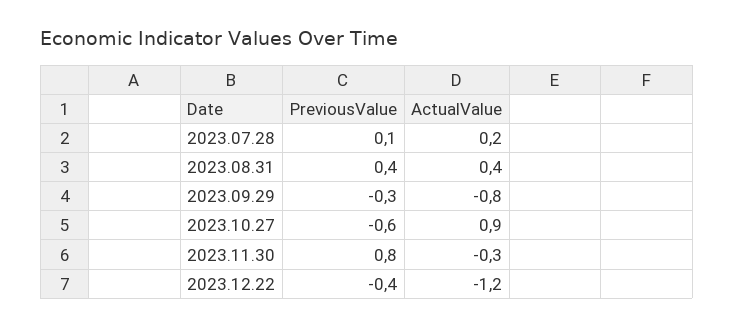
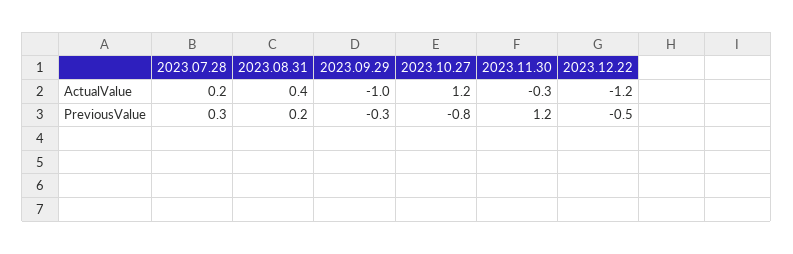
PreviousValue, 2023.07.28: 0.1 -> 0.3
PreviousValue, 2023.08.31: 0.4 -> 0.2
ActualValue, 2023.09.29: -0.8 -> -1
PreviousValue, 2023.10.27: -0.6 -> -0.8
ActualValue, 2023.10.27: 0.9 -> 1.2
PreviousValue, 2023.11.30: 0.8 -> 1.2
PreviousValue, 2023.12.22: -0.4 -> -0.5

